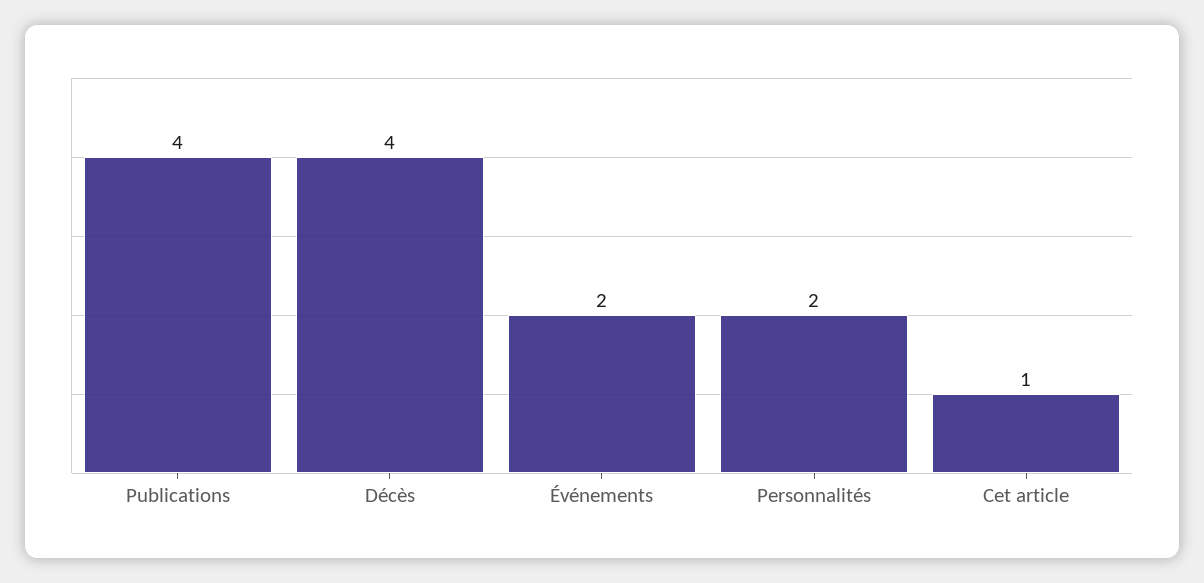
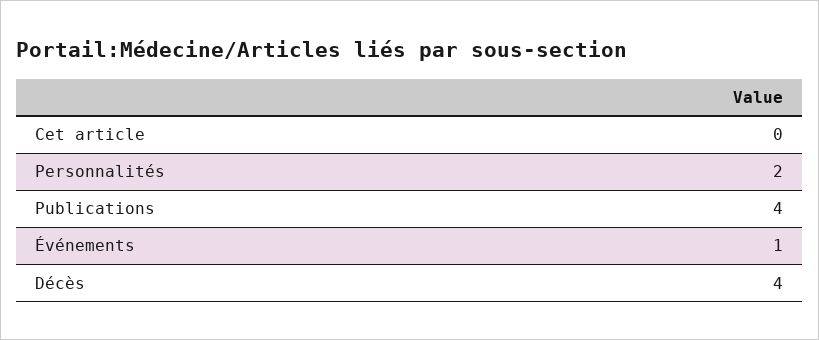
Événements: 2 -> 1
Cet article: 1 -> 0

